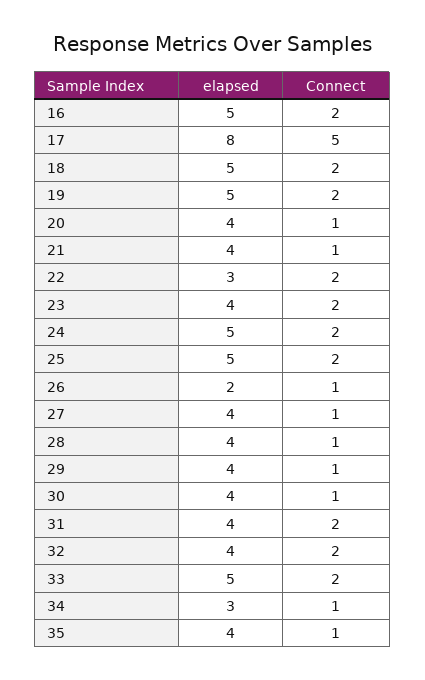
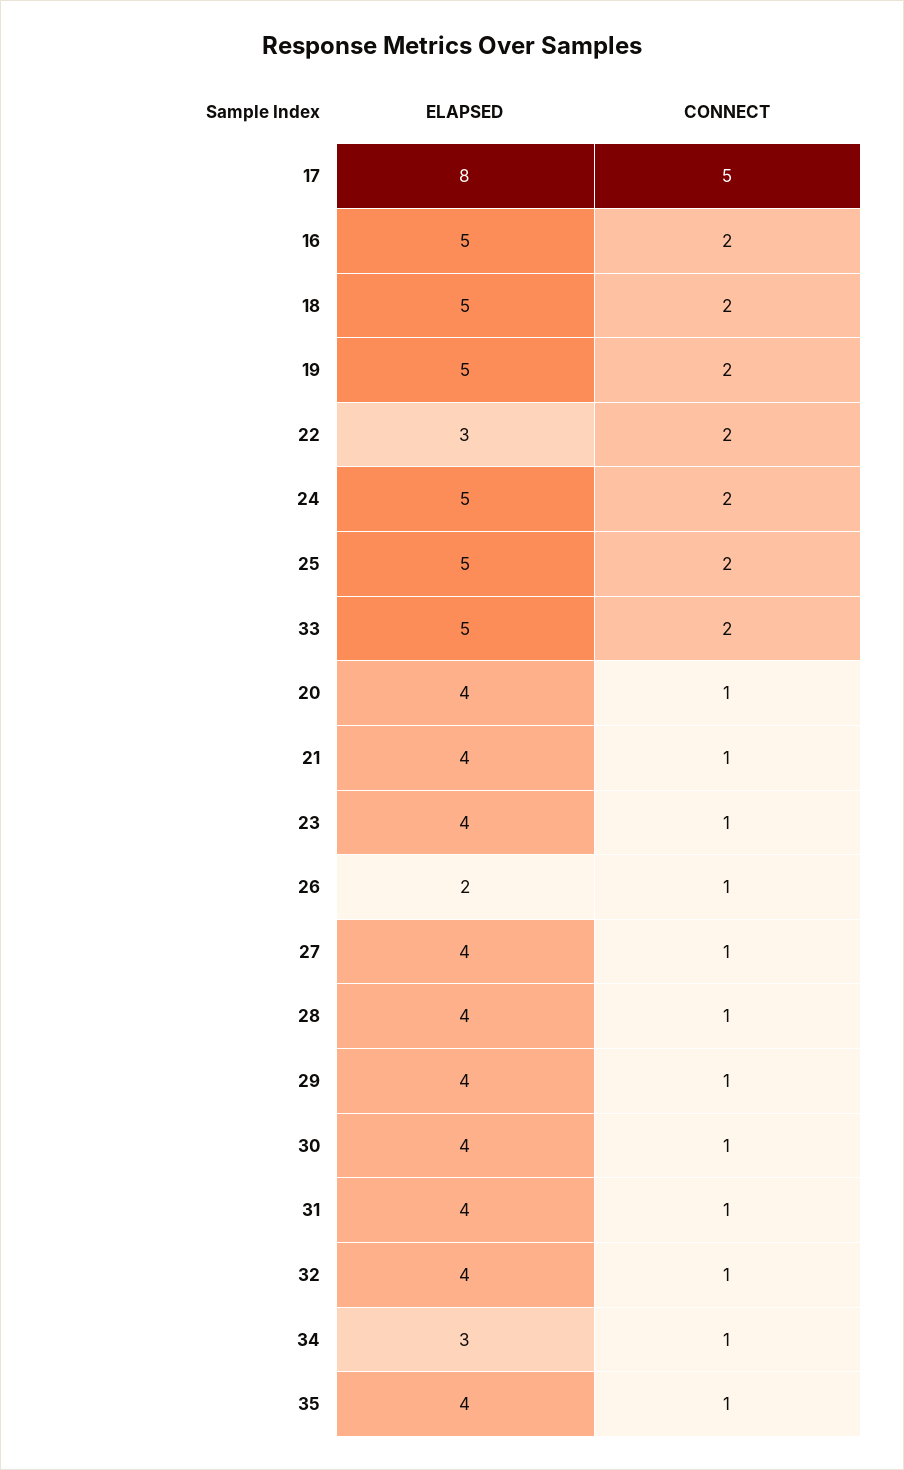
Connect, 23: 2 -> 1
Connect, 31: 2 -> 1
Connect, 32: 2 -> 1

